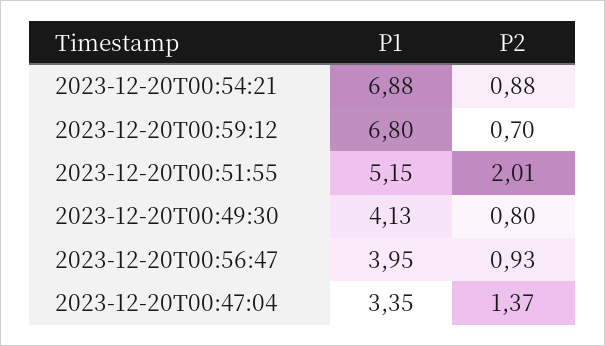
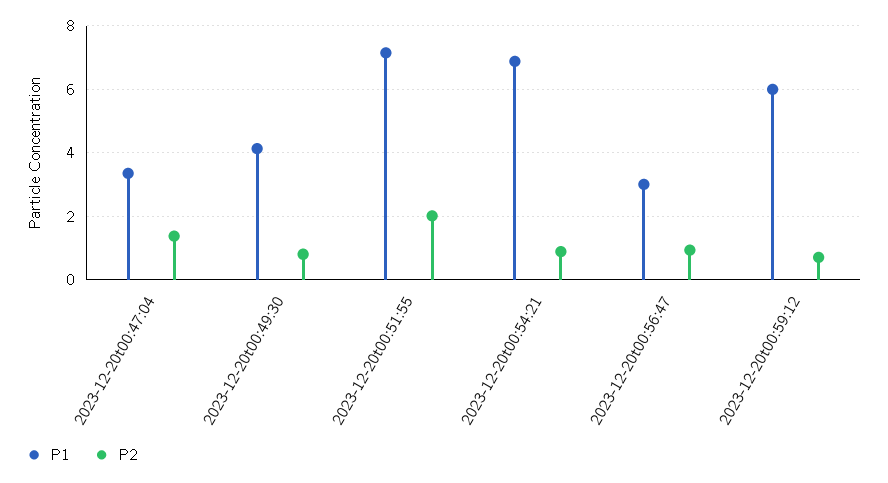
P1, 2023-12-20T00:59:12: 6.8 -> 6
P1, 2023-12-20T00:51:55: 5.15 -> 7.2
P1, 2023-12-20T00:56:47: 3.95 -> 3

